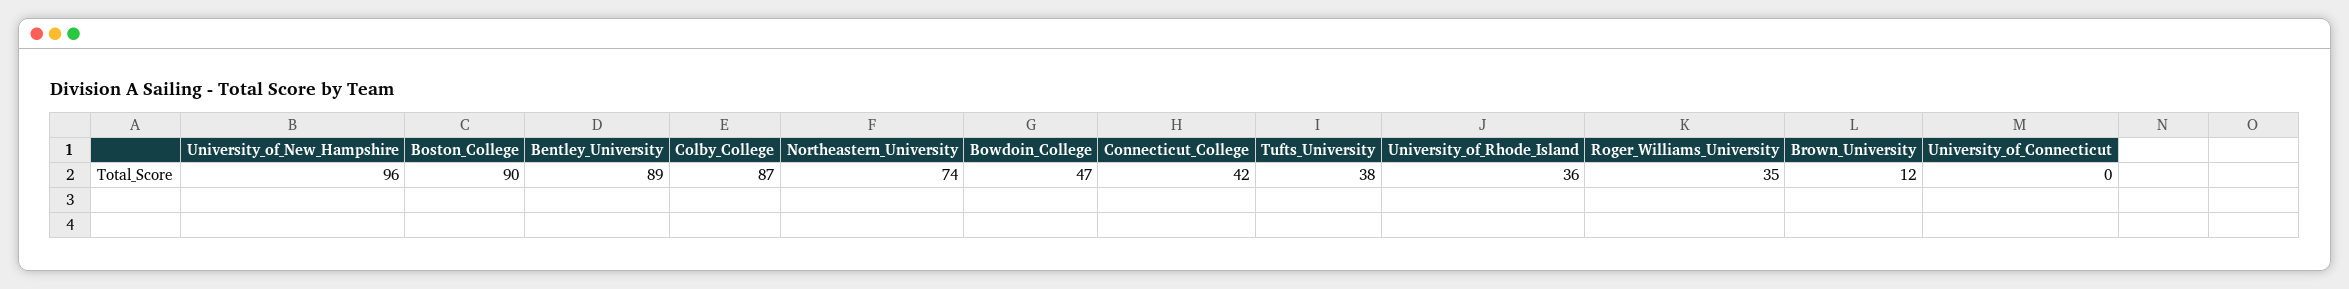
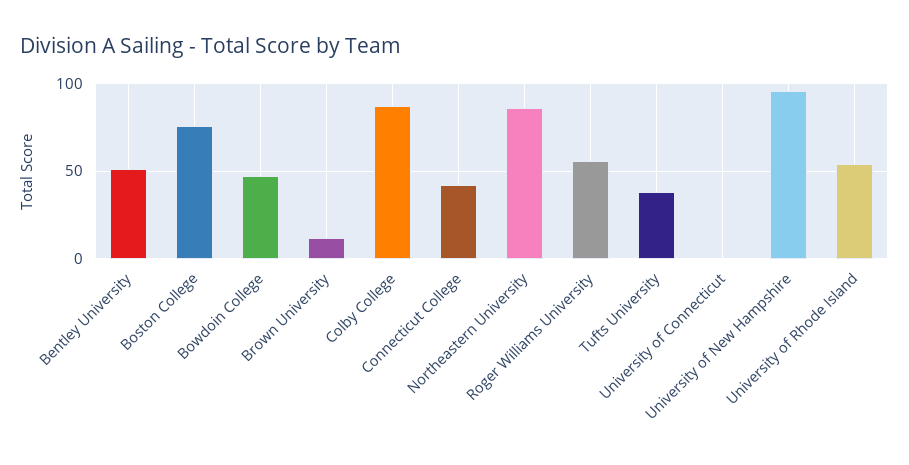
Boston_College: 90 -> 75
Bentley_University: 89 -> 50
Northeastern_University: 74 -> 85
University_of_Rhode_Island: 36 -> 55
Roger_Williams_University: 35 -> 55

